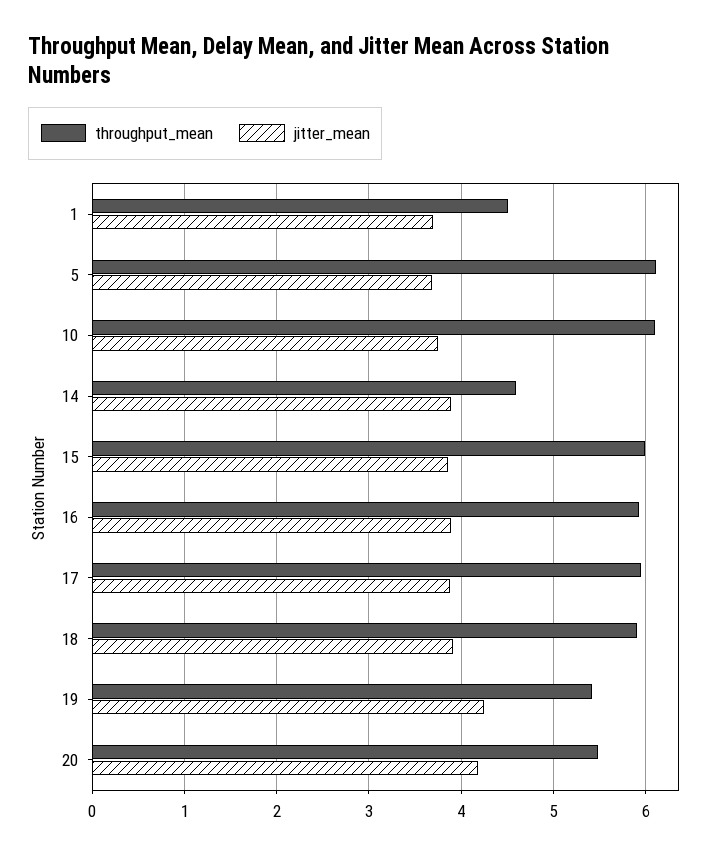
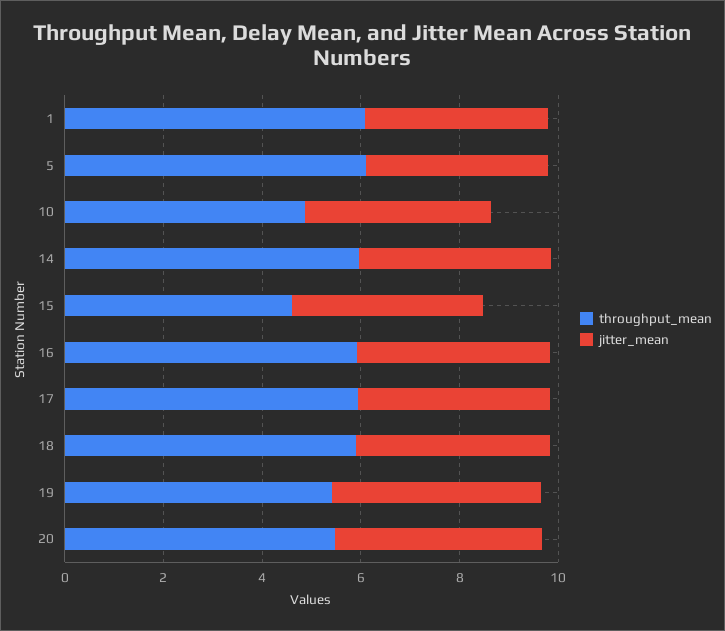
throughput_mean, 1: 4.5 -> 6
throughput_mean, 10: 6.1 -> 5
throughput_mean, 14: 4.6 -> 6
throughput_mean, 15: 6 -> 4.5

